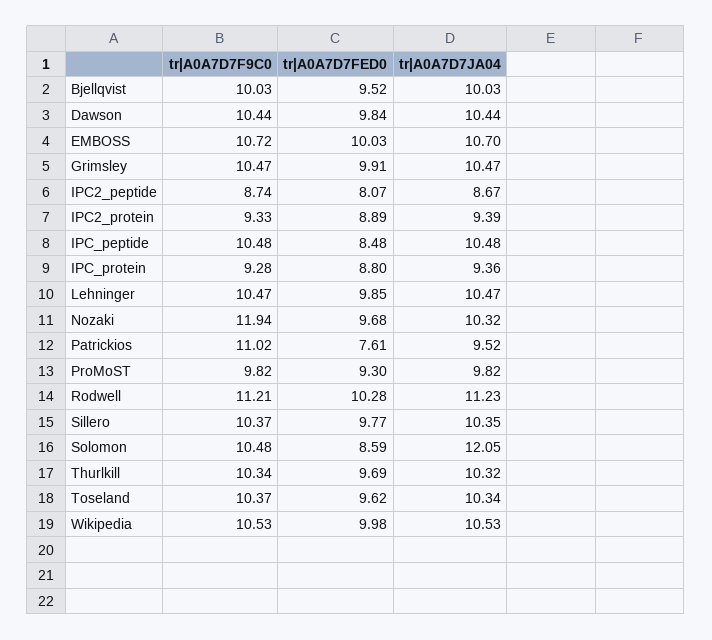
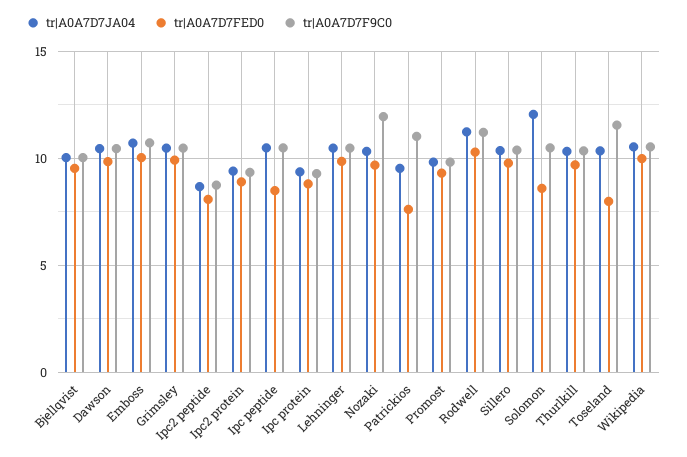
tr|A0A7D7F9C0, Toseland: 10.37 -> 11.5
tr|A0A7D7FED0, Toseland: 9.62 -> 8

